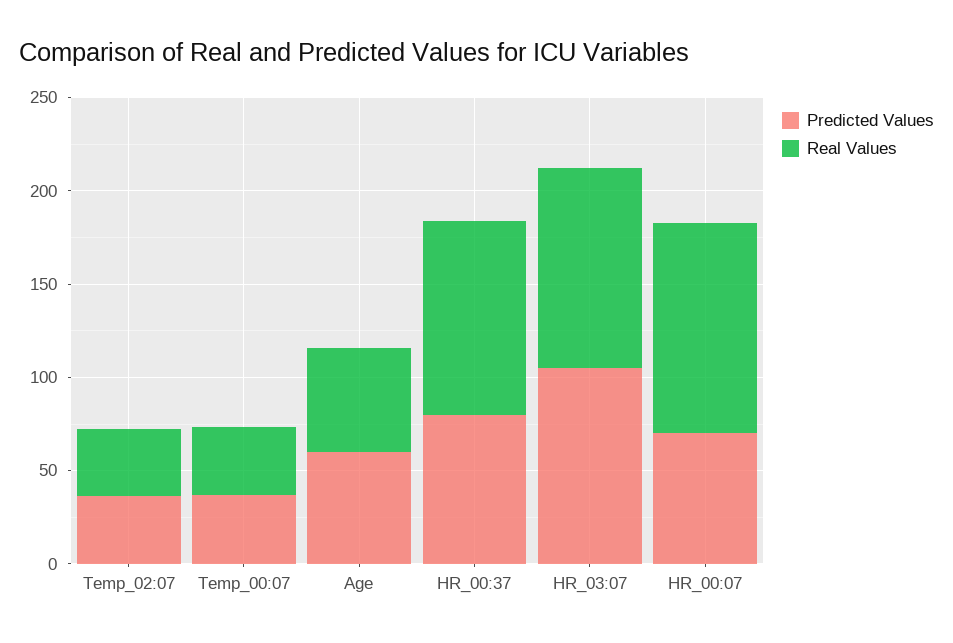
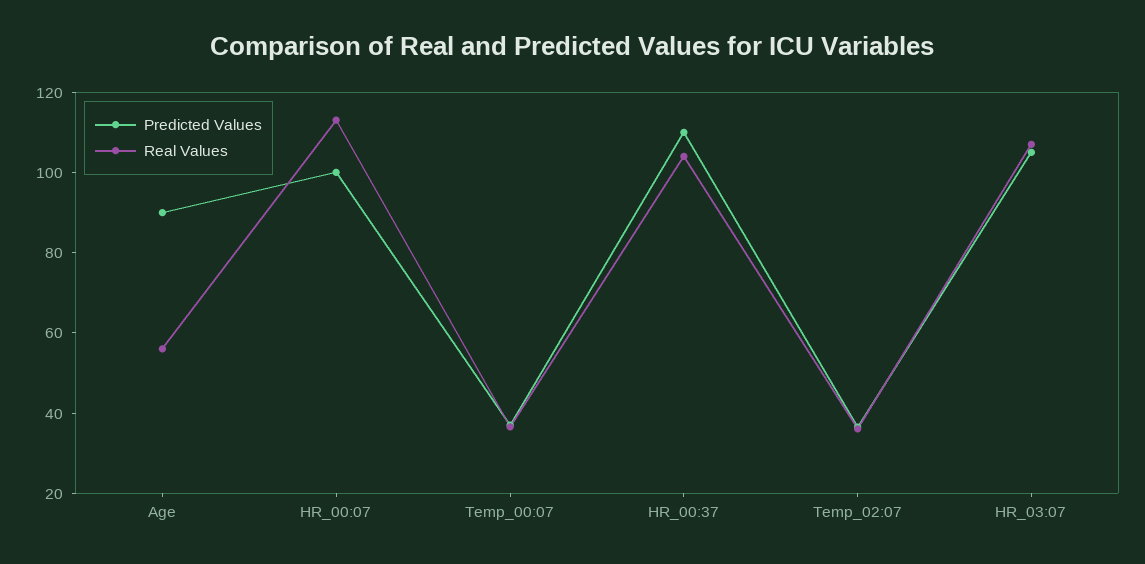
Predicted Values, Age: 60 -> 90
Predicted Values, HR_00:37: 80 -> 110
Predicted Values, HR_00:07: 70 -> 100

